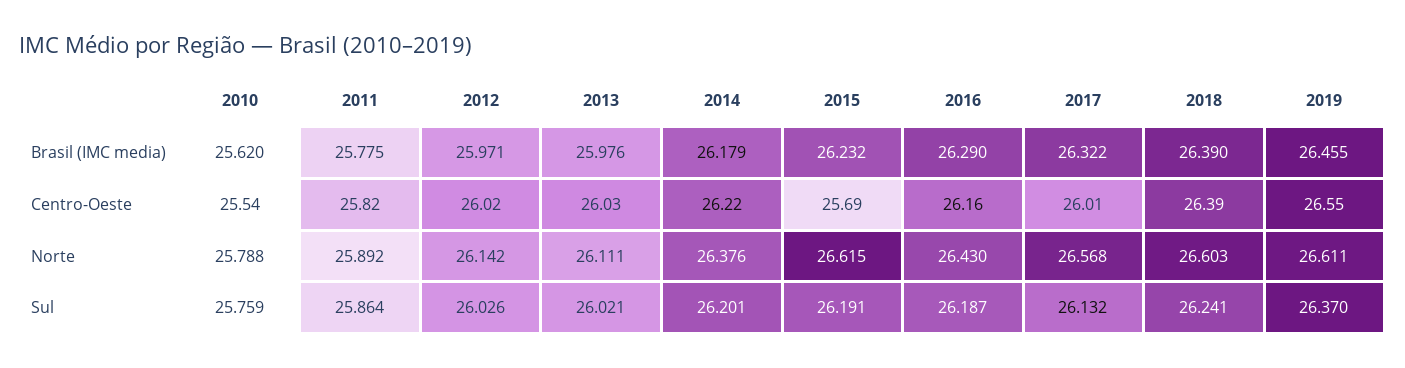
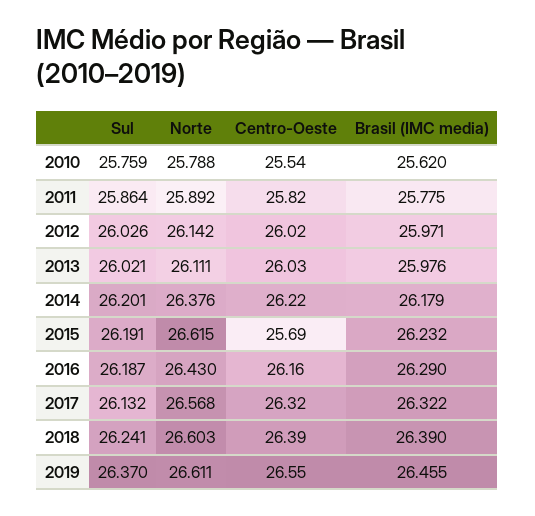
2017, Centro-Oeste: 26.01 -> 26.32

